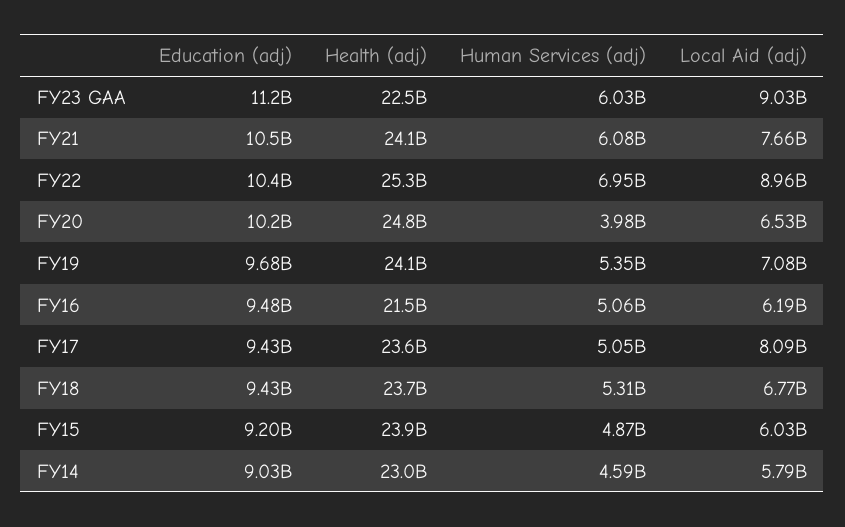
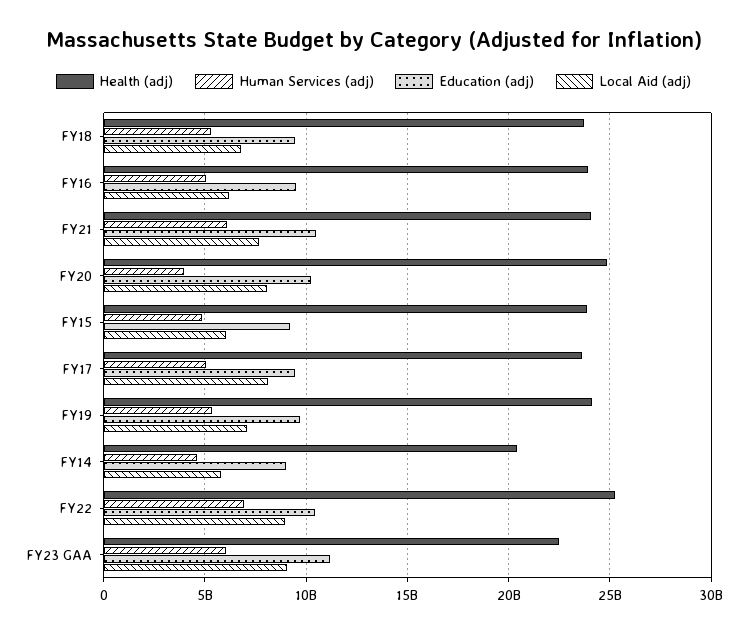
Local Aid (adj), FY20: 6530000000 -> 8000000000
Health (adj), FY16: 21500000000 -> 24000000000
Health (adj), FY14: 23000000000 -> 20500000000

